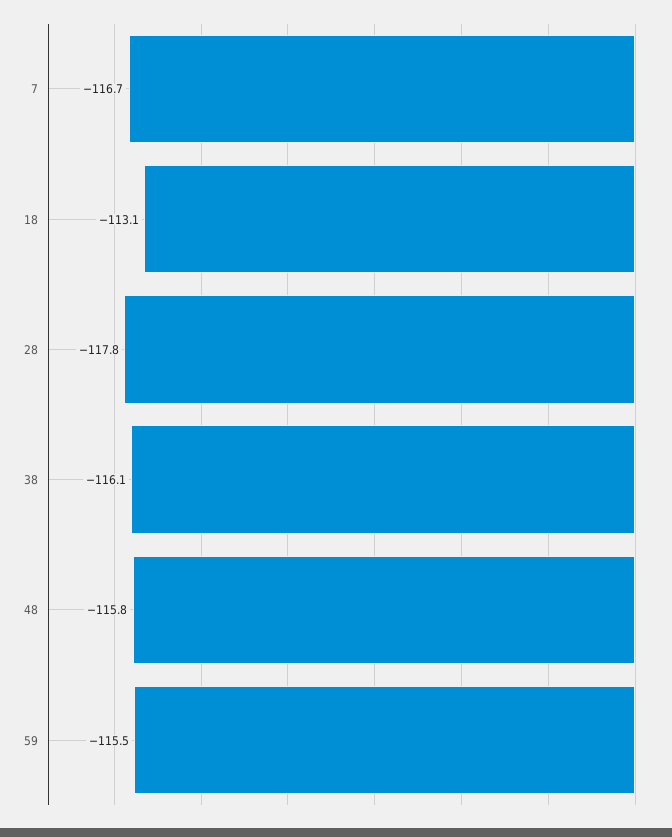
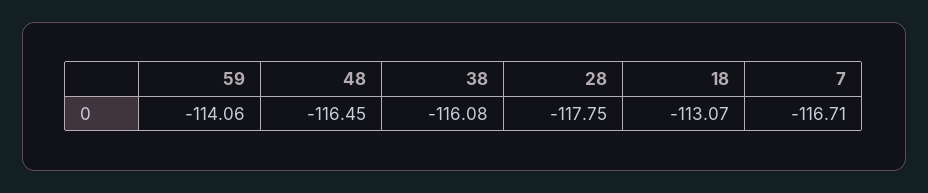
48: -115.8 -> -116.45
59: -115.5 -> -114.06

